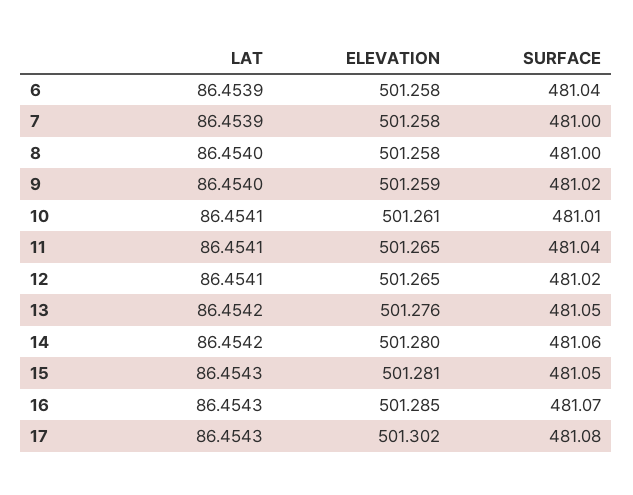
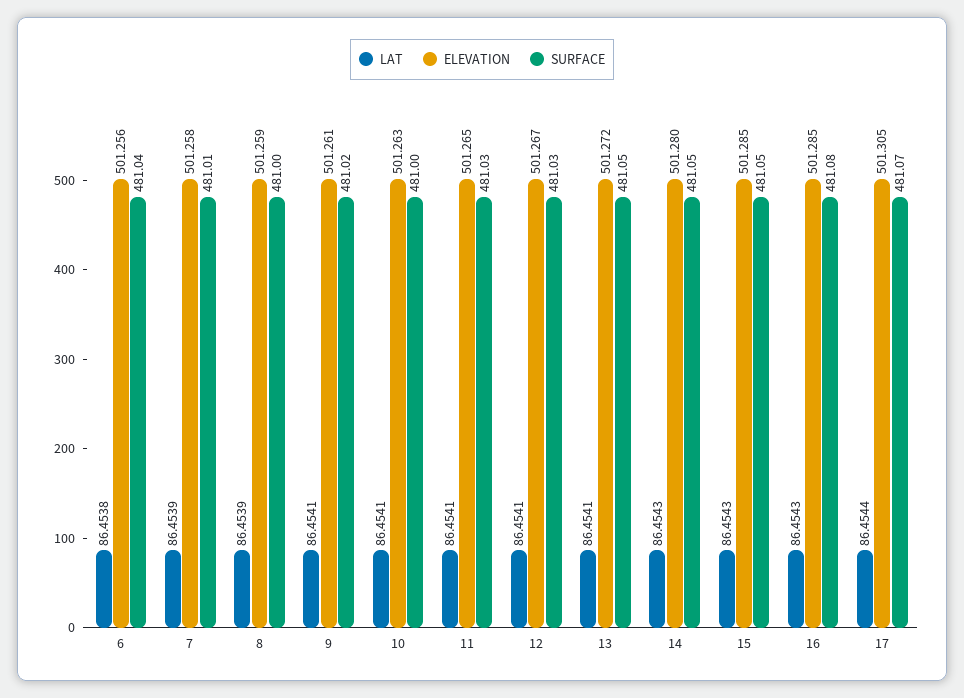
LAT, 6: 86.4539 -> 86.4538
ELEVATION, 6: 501.258 -> 501.256
SURFACE, 7: 481 -> 481.01
LAT, 8: 86.454 -> 86.4539
ELEVATION, 8: 501.258 -> 501.259
LAT, 9: 86.454 -> 86.4541
ELEVATION, 9: 501.259 -> 501.261
ELEVATION, 10: 501.261 -> 501.263
SURFACE, 10: 481.01 -> 481
SURFACE, 11: 481.04 -> 481.03
ELEVATION, 12: 501.265 -> 501.267
SURFACE, 12: 481.02 -> 481.03
LAT, 13: 86.4542 -> 86.4541
ELEVATION, 13: 501.276 -> 501.272
LAT, 14: 86.4542 -> 86.4543
SURFACE, 14: 481.06 -> 481.05
ELEVATION, 15: 501.281 -> 501.285
SURFACE, 16: 481.07 -> 481.08
LAT, 17: 86.4543 -> 86.4544
ELEVATION, 17: 501.302 -> 501.305
SURFACE, 17: 481.08 -> 481.07

